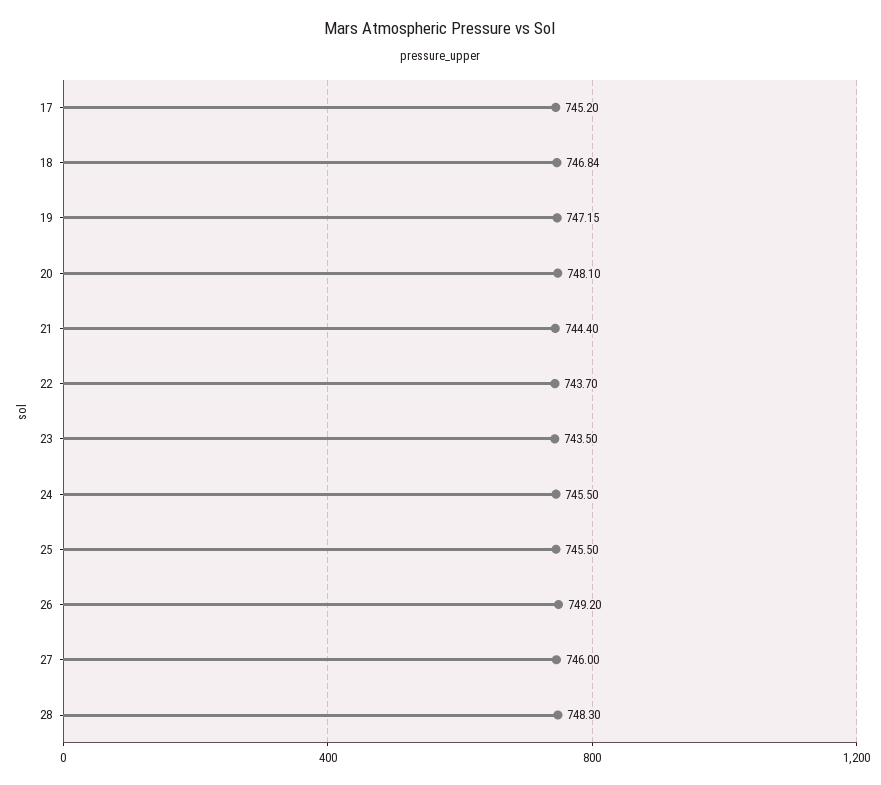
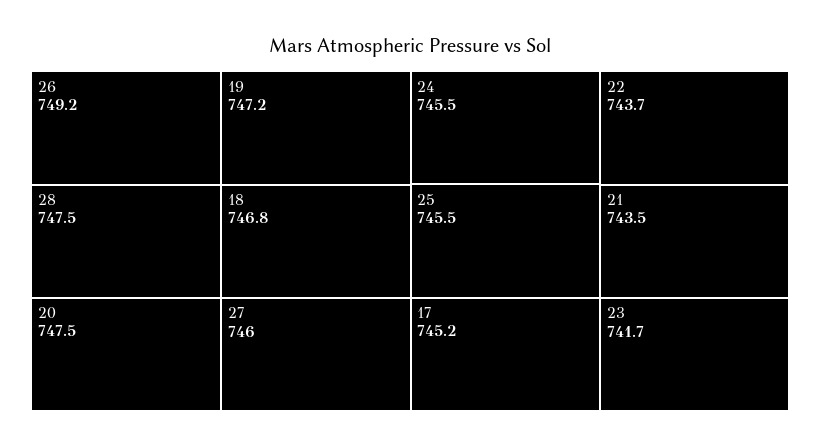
20: 748.1 -> 747.5
21: 744.4 -> 743.5
23: 743.5 -> 741.7
28: 748.3 -> 747.5

